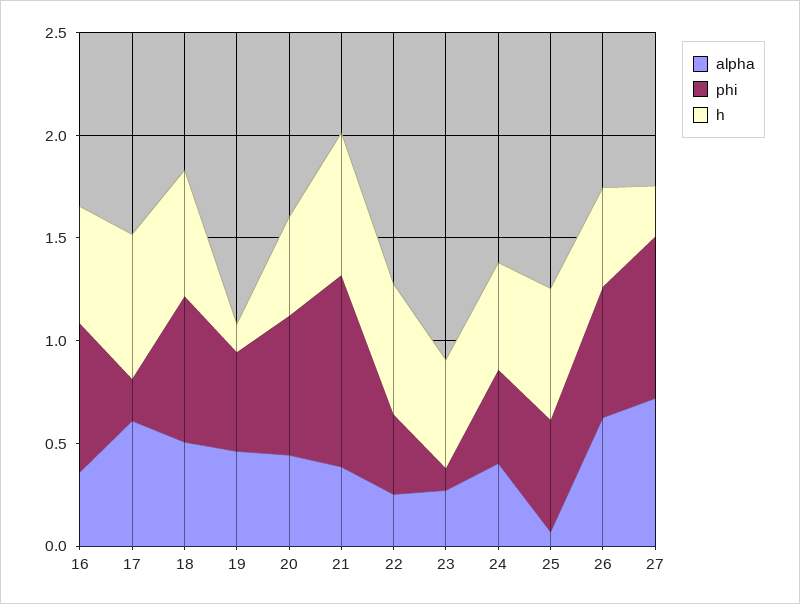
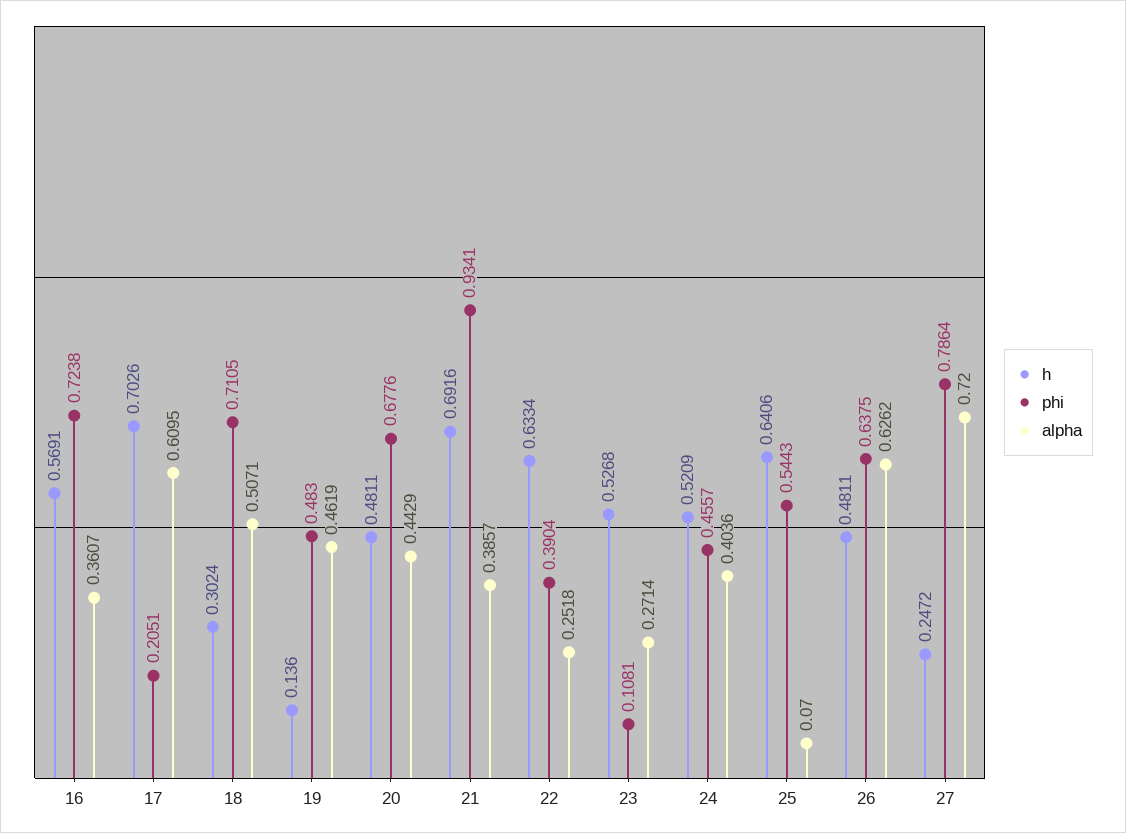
h, 18: 0.6 -> 0.3024

